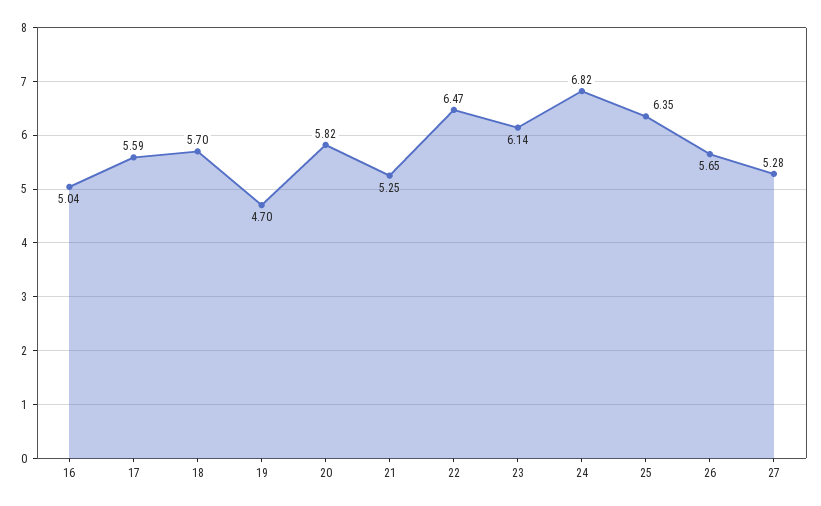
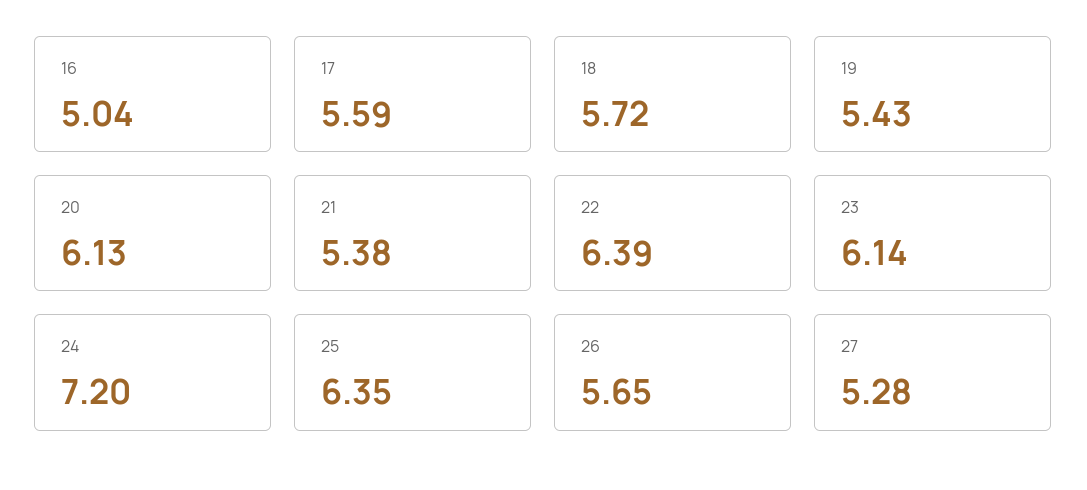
18: 5.7 -> 5.72
19: 4.7 -> 5.43
20: 5.82 -> 6.13
21: 5.25 -> 5.38
22: 6.47 -> 6.39
24: 6.82 -> 7.2

